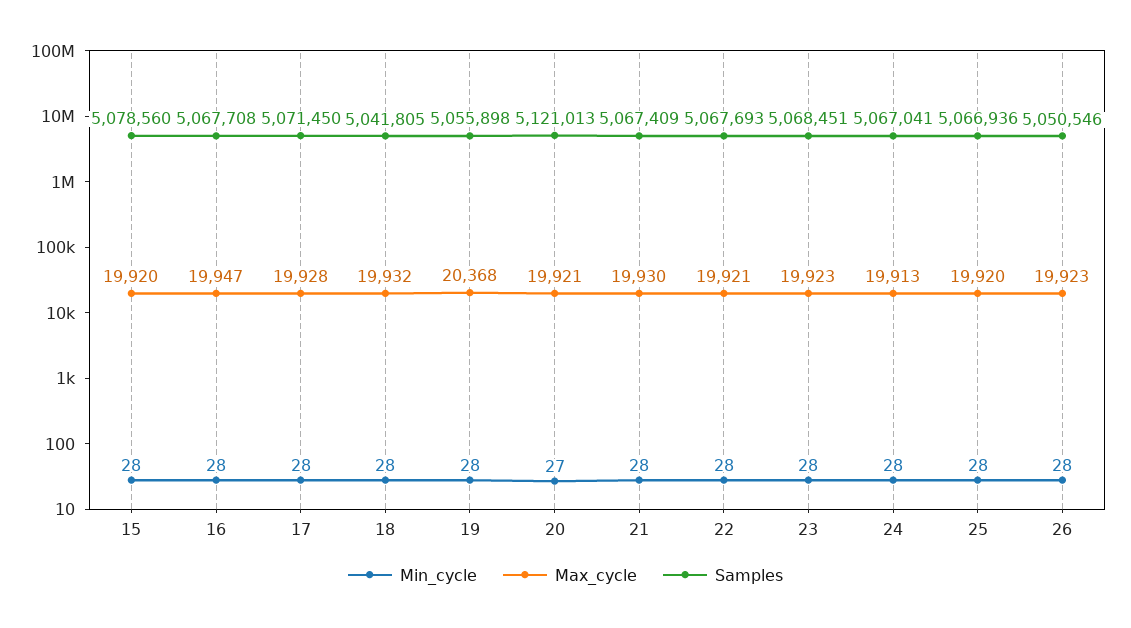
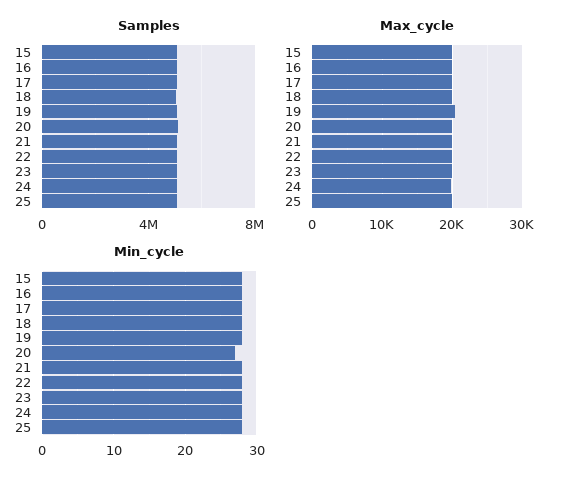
Min_cycle, 26: 28 -> none
Max_cycle, 26: 19923 -> none
Samples, 26: 5050546 -> none

